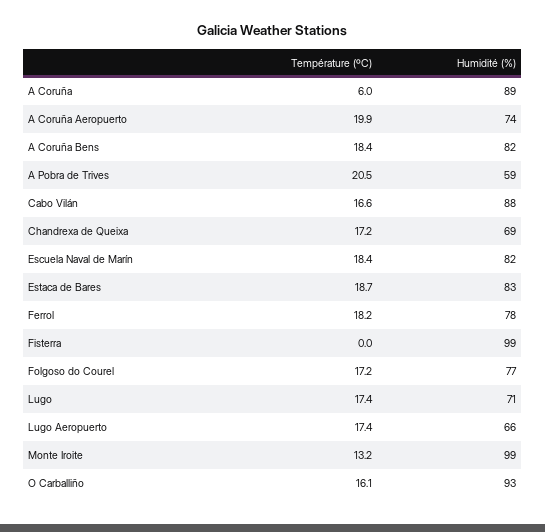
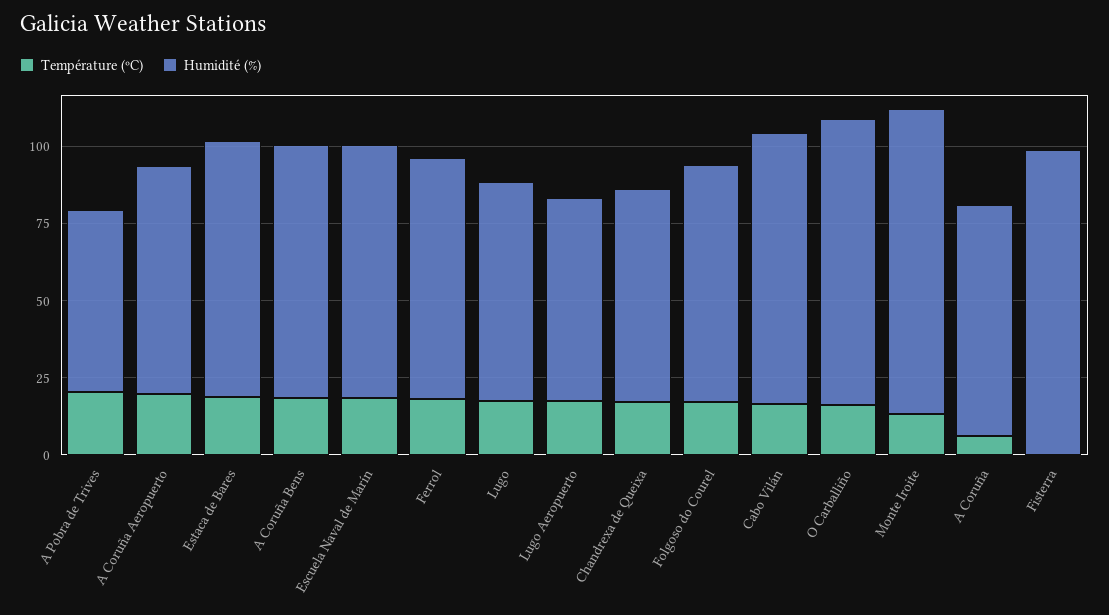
Humidité (%), A Coruña: 89 -> 75

